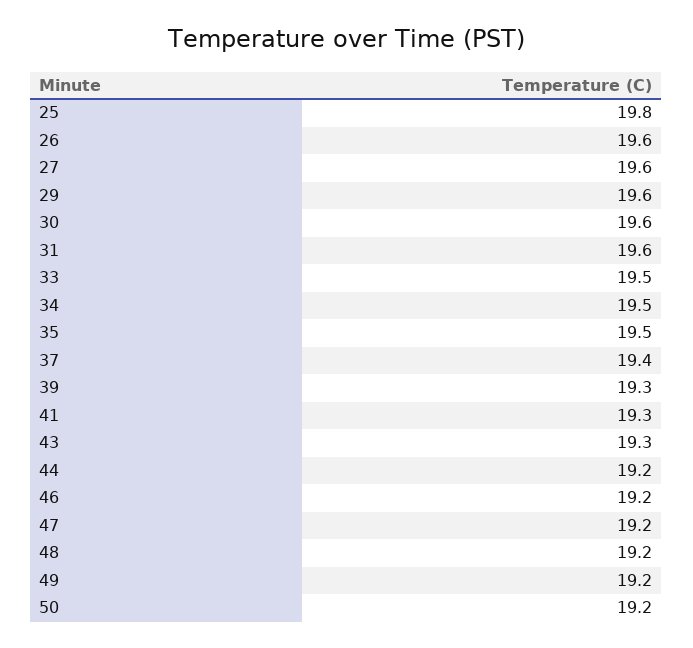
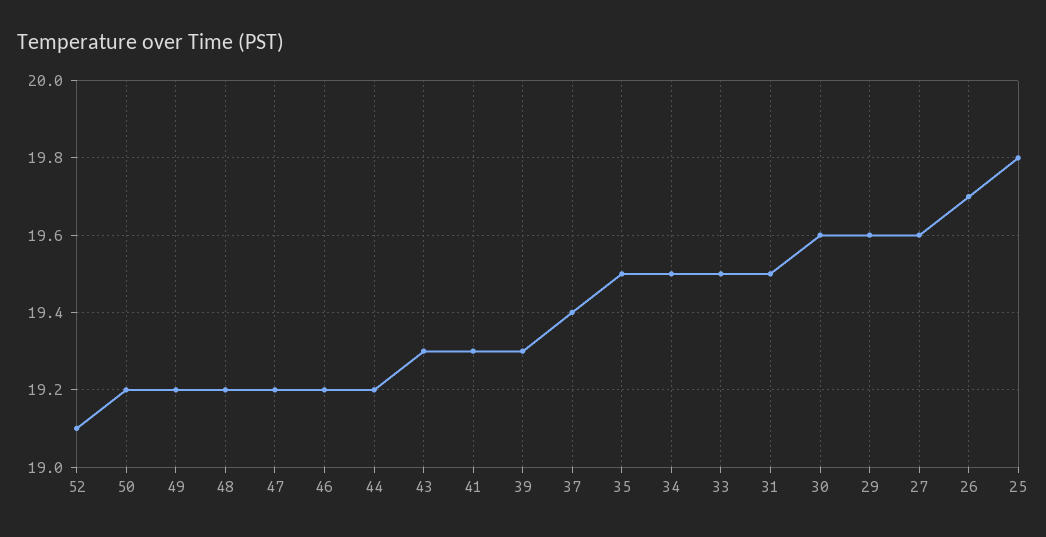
26: 19.6 -> 19.7
31: 19.6 -> 19.5
52: none -> 19.1

